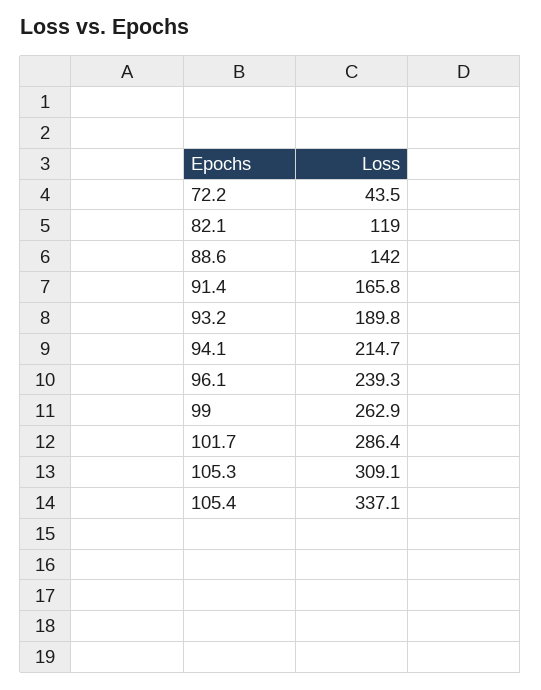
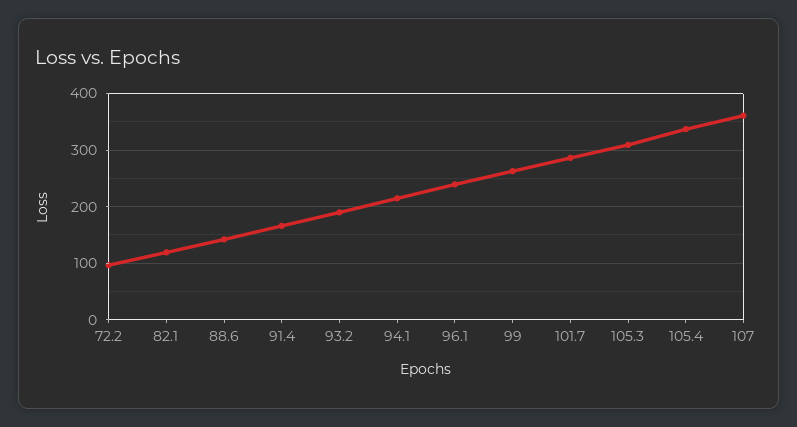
72.2: 43.5 -> 100
107: none -> 360

